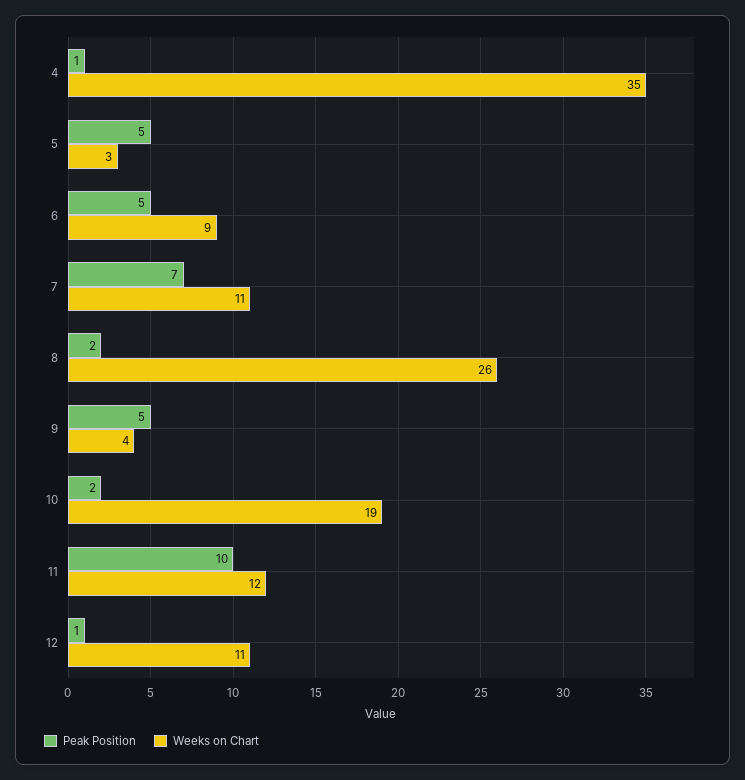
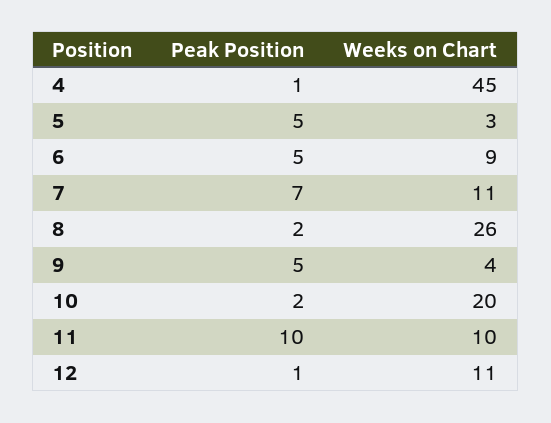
Weeks on Chart, 4: 35 -> 45
Weeks on Chart, 10: 19 -> 20
Weeks on Chart, 11: 12 -> 10

